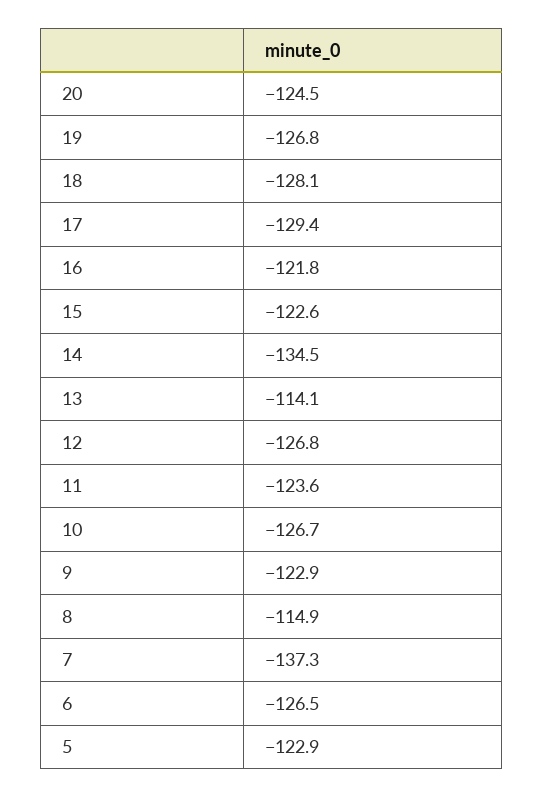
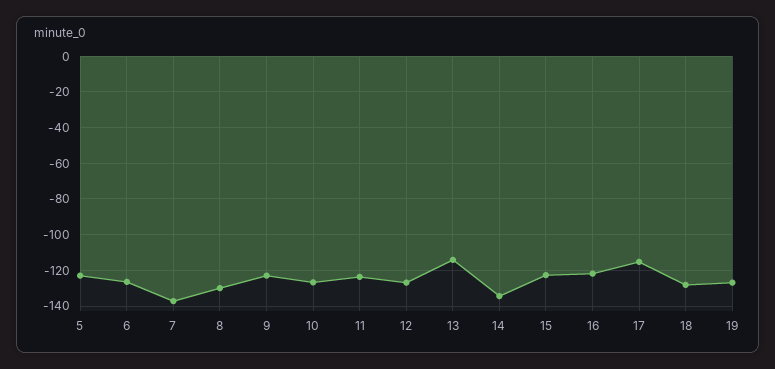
20: -124.5 -> none
17: -129.4 -> -115
8: -114.9 -> -130

